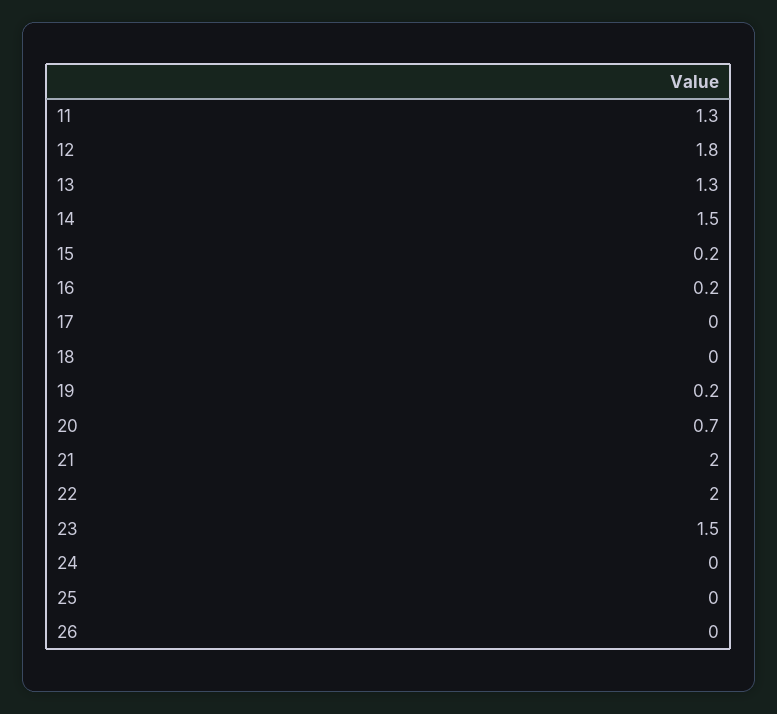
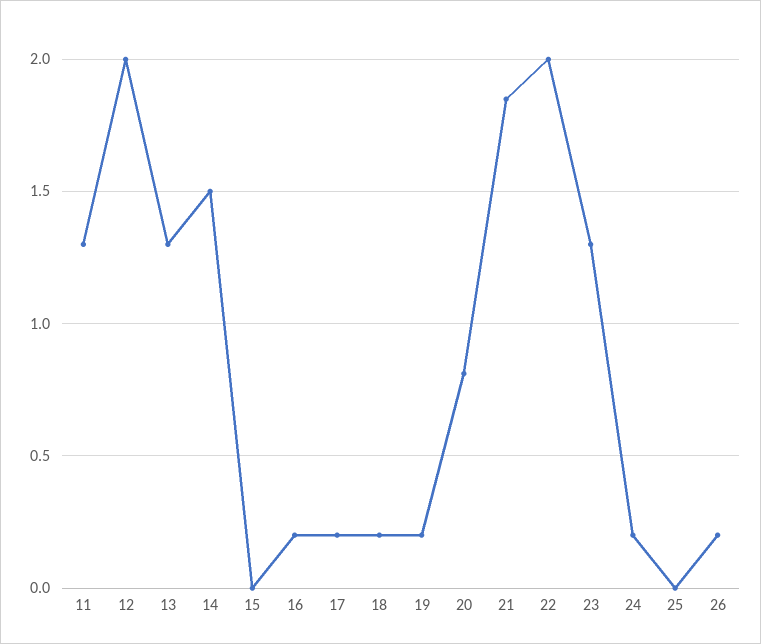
12: 1.8 -> 2
15: 0.2 -> 0
17: 0 -> 0.2
18: 0 -> 0.2
20: 0.7 -> 0.8
21: 2 -> 1.85
23: 1.5 -> 1.3
24: 0 -> 0.2
26: 0 -> 0.2

